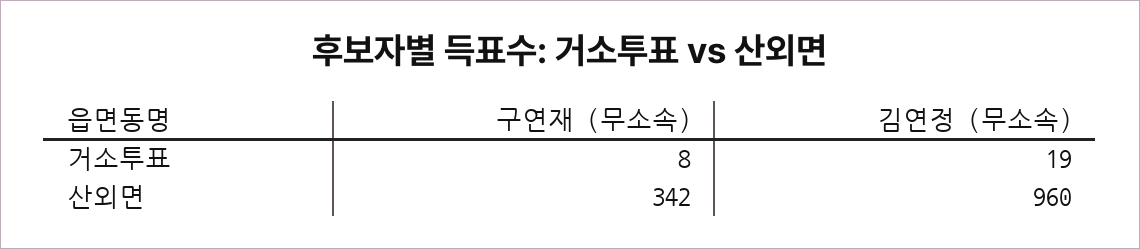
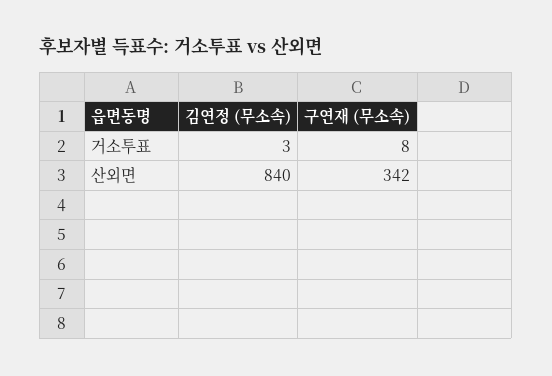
김연정 (무소속), 거소투표: 19 -> 3
김연정 (무소속), 산외면: 960 -> 840

